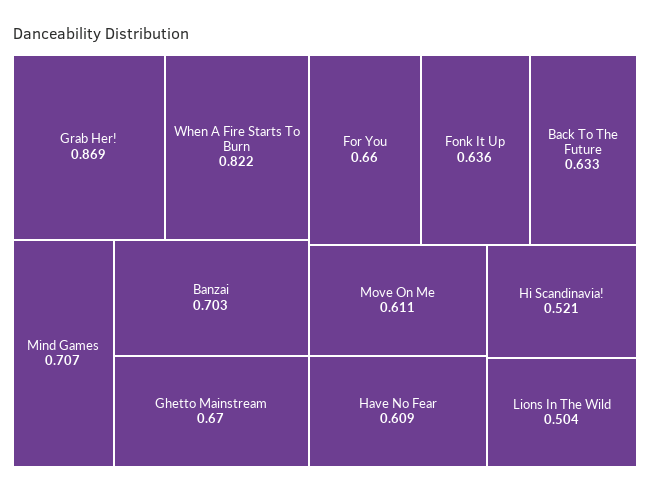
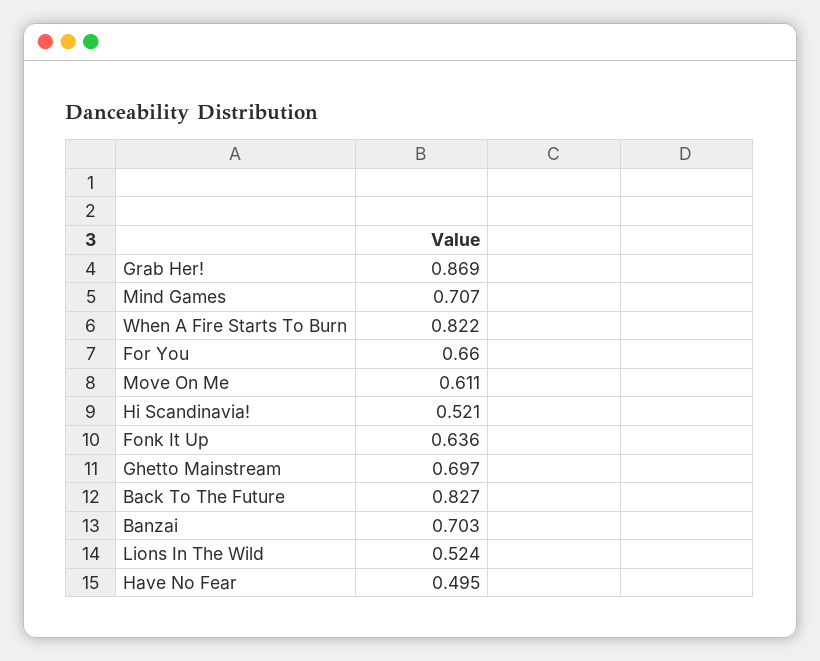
Ghetto Mainstream: 0.67 -> 0.697
Back To The Future: 0.633 -> 0.827
Have No Fear: 0.609 -> 0.495
Lions In The Wild: 0.504 -> 0.524

